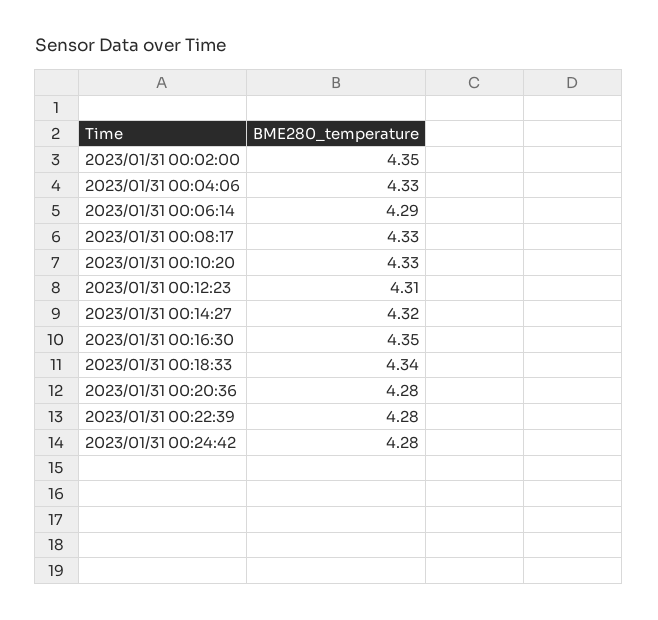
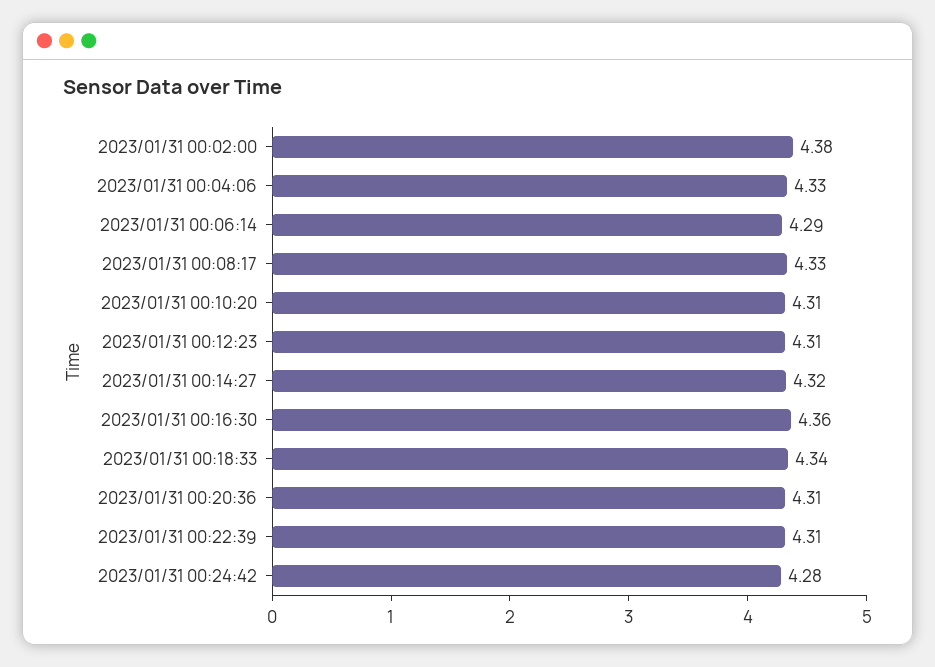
2023/01/31 00:02:00: 4.35 -> 4.38
2023/01/31 00:10:20: 4.33 -> 4.31
2023/01/31 00:16:30: 4.35 -> 4.36
2023/01/31 00:20:36: 4.28 -> 4.31
2023/01/31 00:22:39: 4.28 -> 4.31

